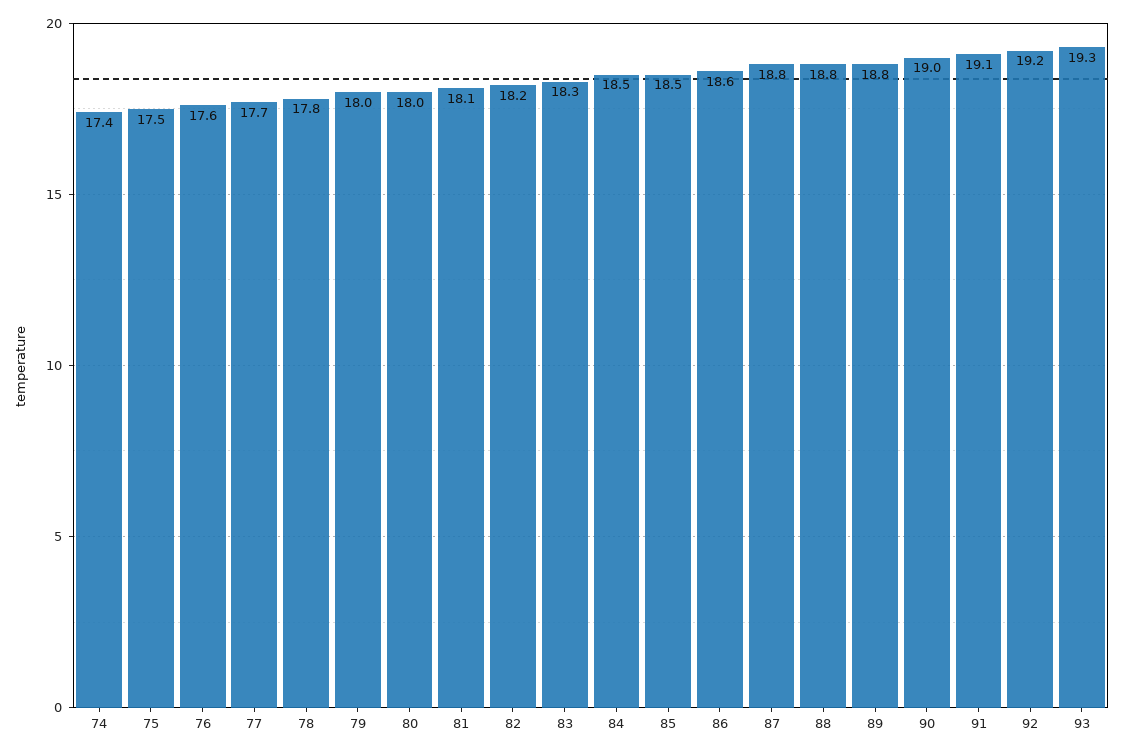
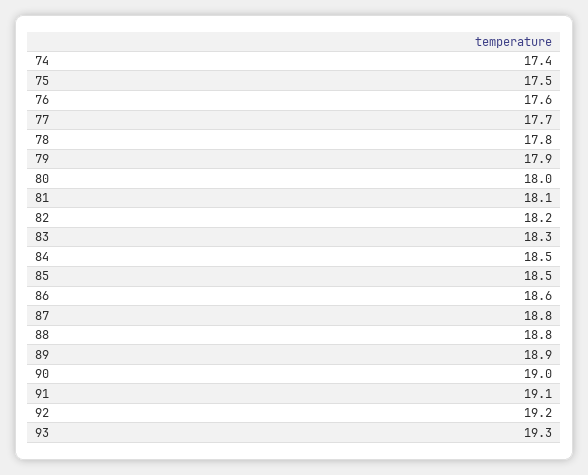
79: 18 -> 17.9
89: 18.8 -> 18.9

